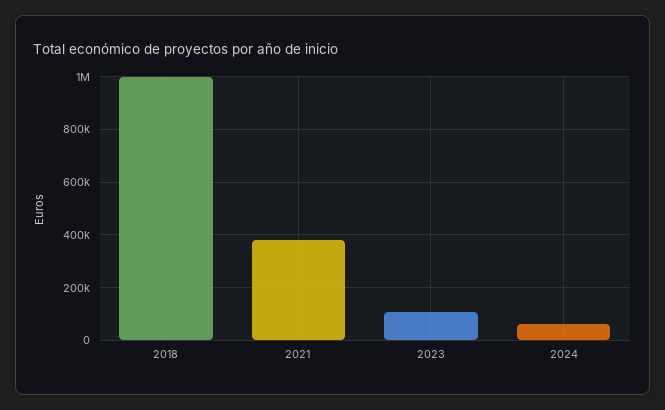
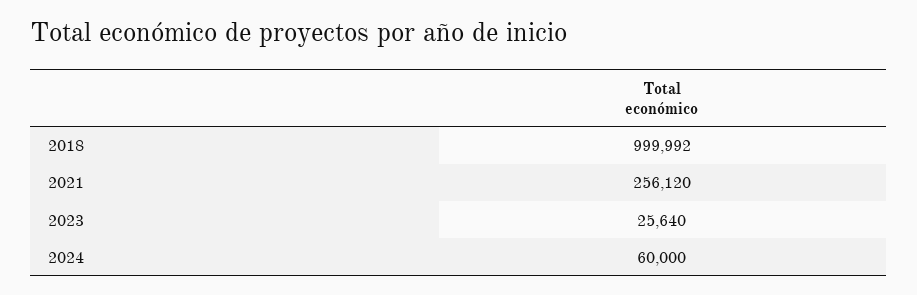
2021: 375000 -> 256120
2023: 100000 -> 25640

